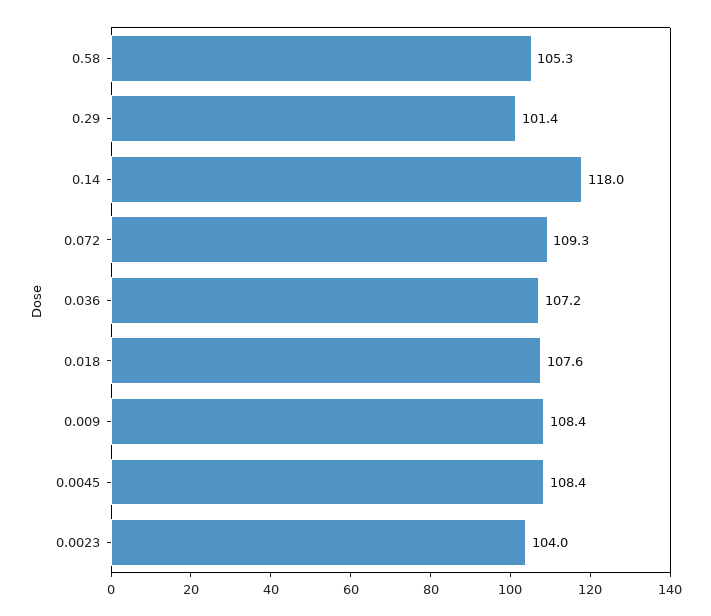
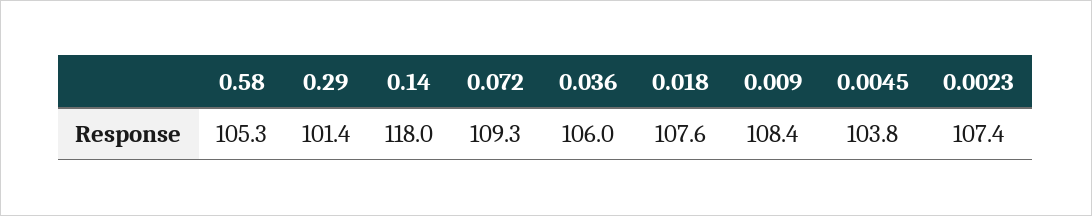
0.036: 107.2 -> 106
0.0045: 108.4 -> 103.8
0.0023: 104 -> 107.4

